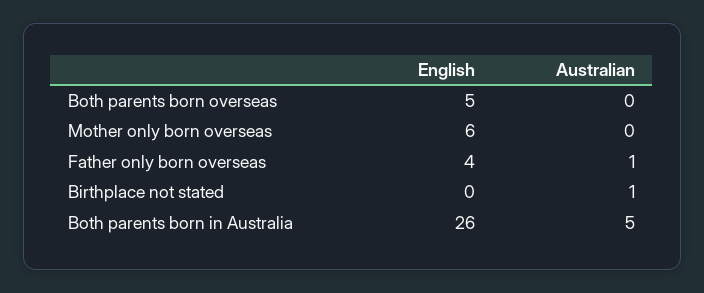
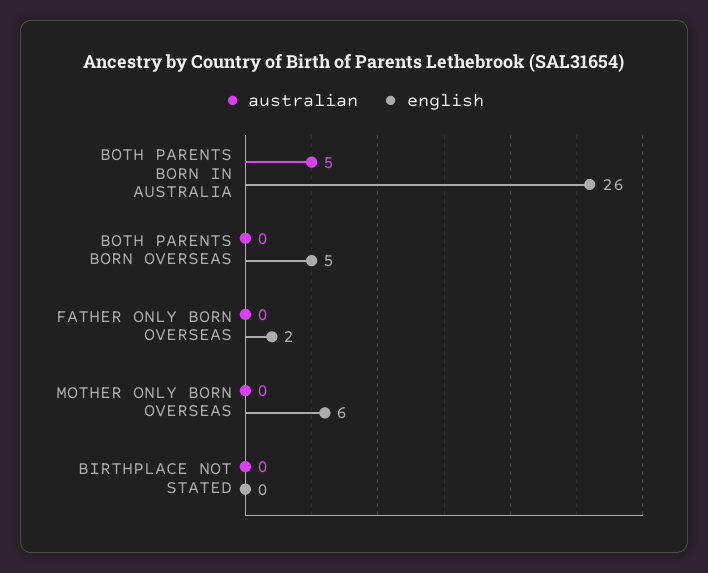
English, Father only born overseas: 4 -> 2
Australian, Father only born overseas: 1 -> 0
Australian, Birthplace not stated: 1 -> 0

